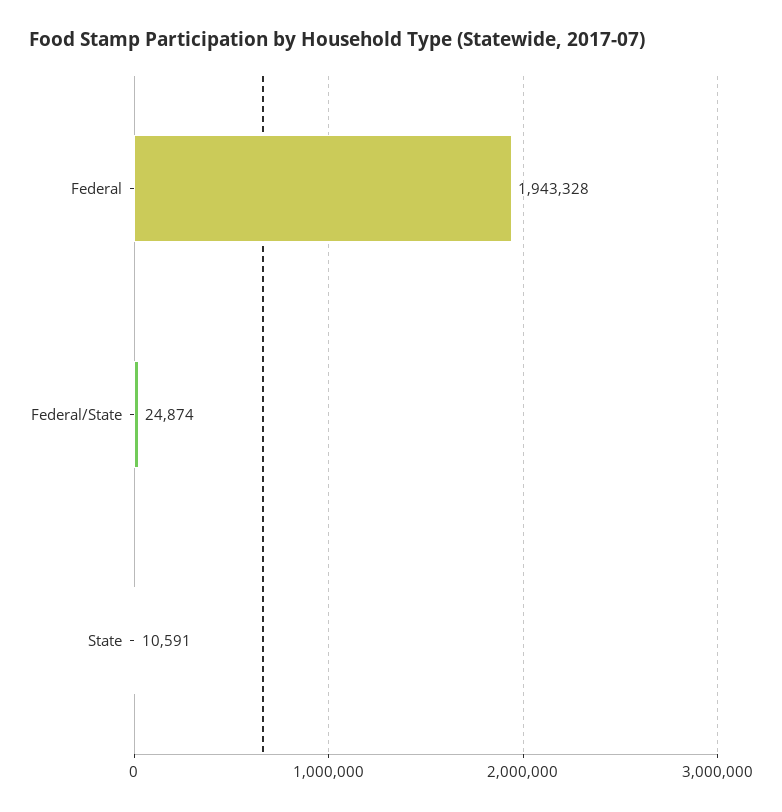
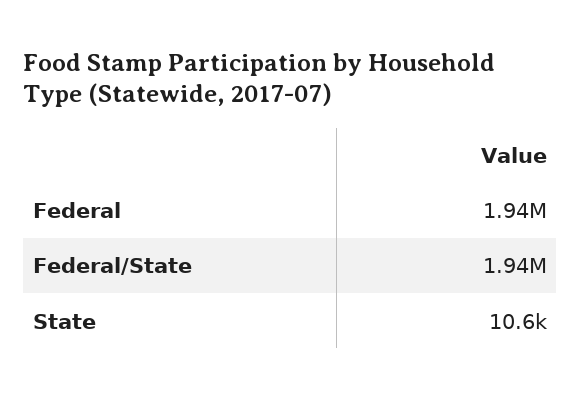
Federal/State: 24874 -> 1940000

